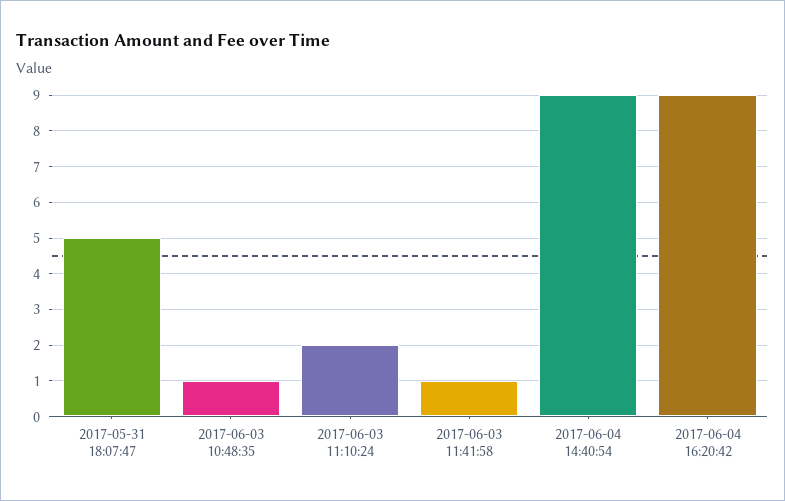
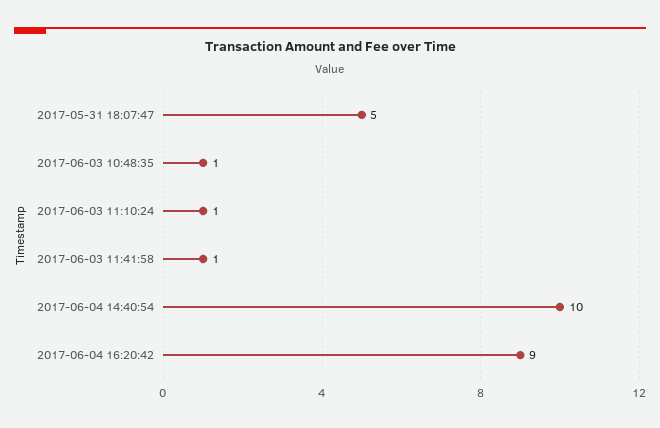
2017-06-03 11:10:24: 2 -> 1
2017-06-04 14:40:54: 9 -> 10

